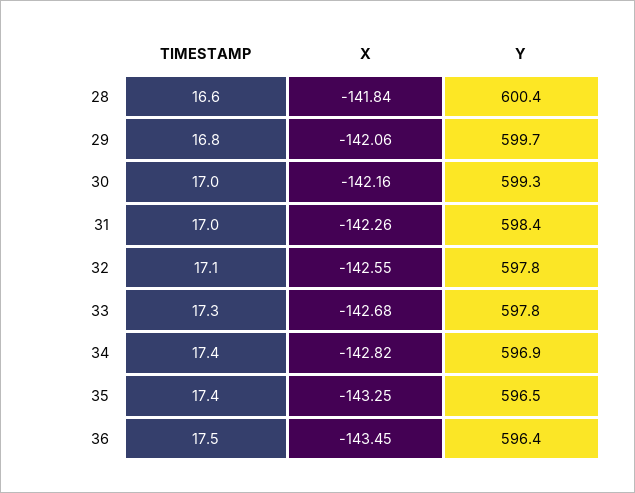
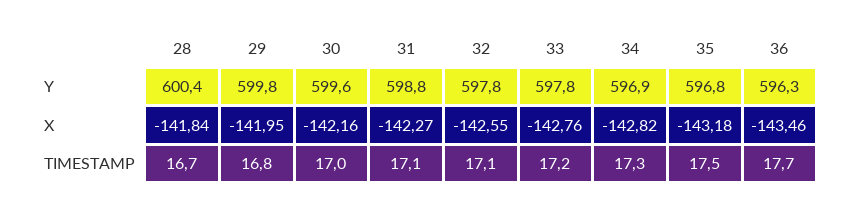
TIMESTAMP, 28: 16.6 -> 16.7
X, 29: -142.06 -> -141.95
Y, 29: 599.7 -> 599.8
Y, 30: 599.3 -> 599.6
TIMESTAMP, 31: 17 -> 17.1
X, 31: -142.26 -> -142.27
Y, 31: 598.4 -> 598.8
TIMESTAMP, 33: 17.3 -> 17.2
X, 33: -142.68 -> -142.76
TIMESTAMP, 34: 17.4 -> 17.3
TIMESTAMP, 35: 17.4 -> 17.5
X, 35: -143.25 -> -143.18
Y, 35: 596.5 -> 596.8
TIMESTAMP, 36: 17.5 -> 17.7
X, 36: -143.45 -> -143.46
Y, 36: 596.4 -> 596.3

